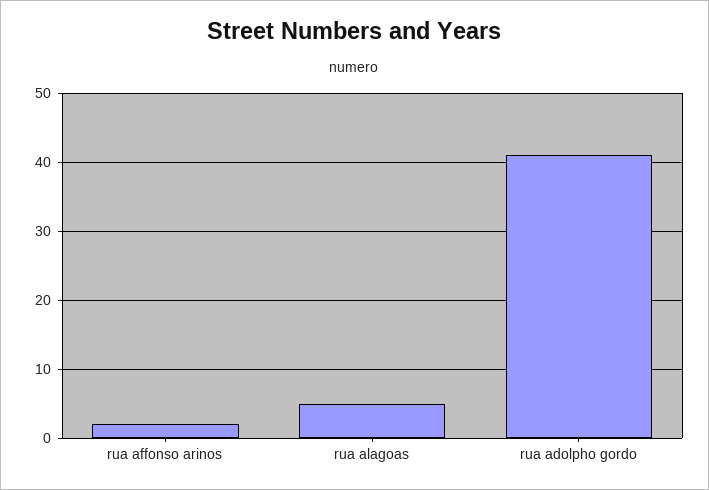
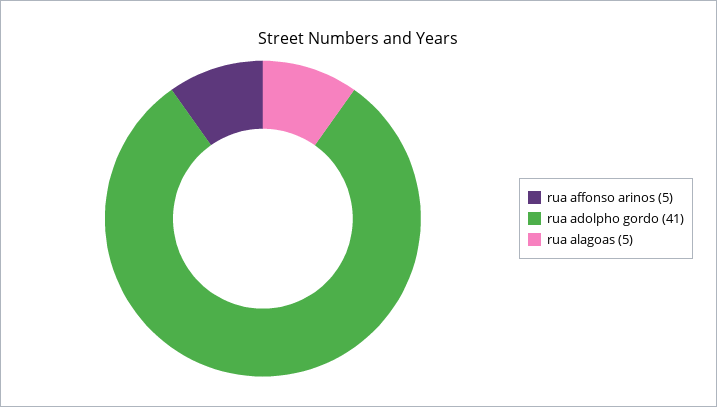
rua affonso arinos: 2 -> 5

